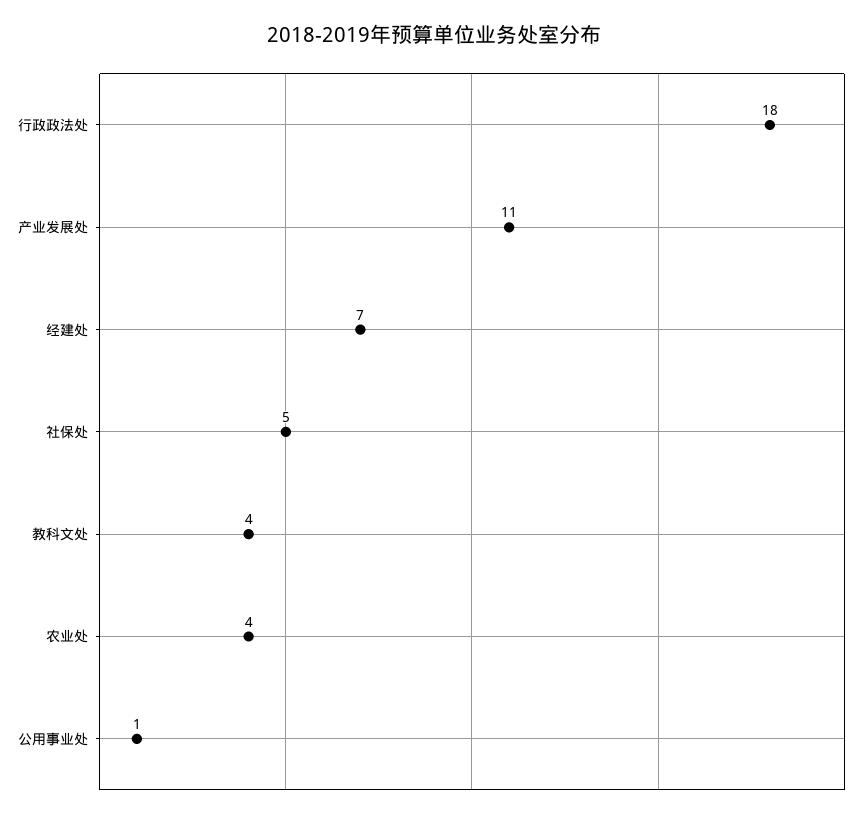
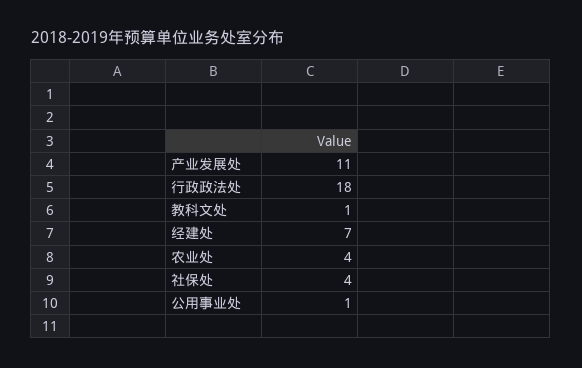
社保处: 5 -> 4
教科文处: 4 -> 1

